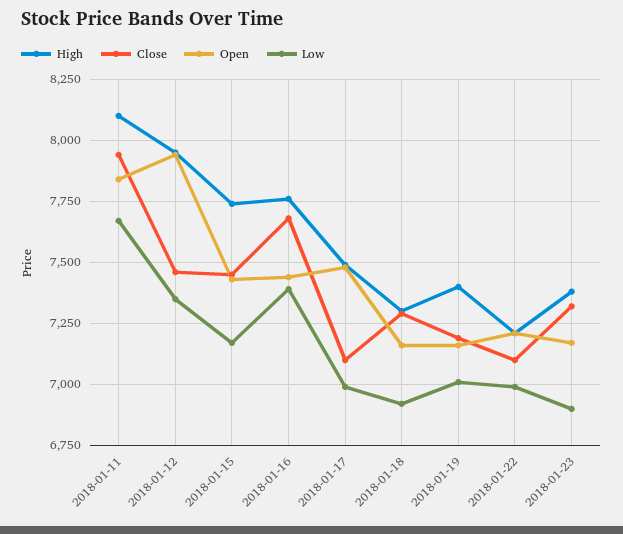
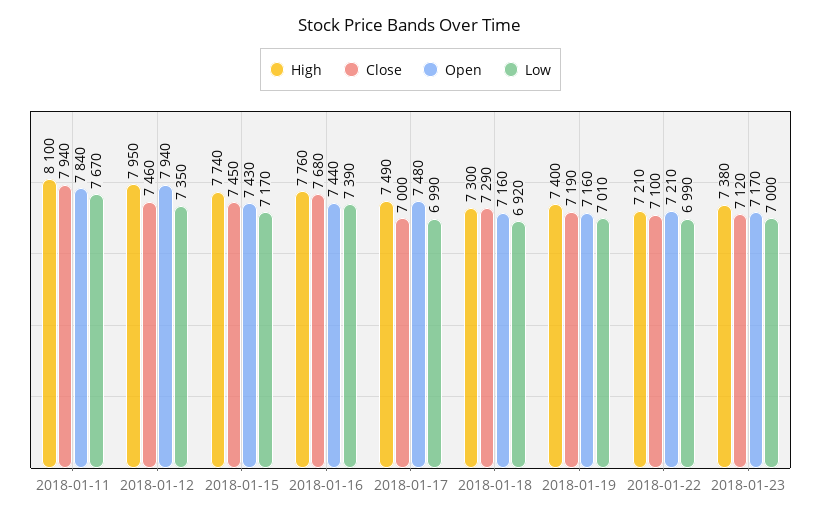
Close, 2018-01-17: 7100 -> 7000
Close, 2018-01-23: 7325 -> 7120
Low, 2018-01-23: 6900 -> 7000

